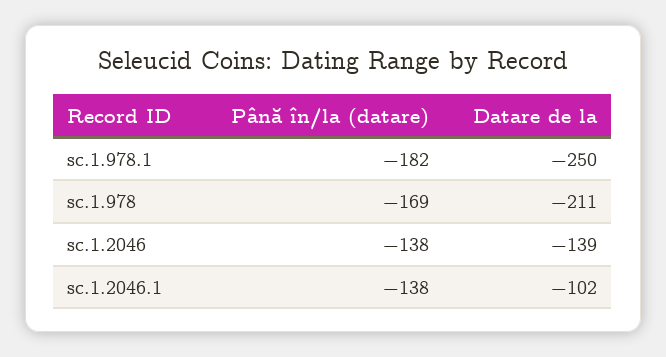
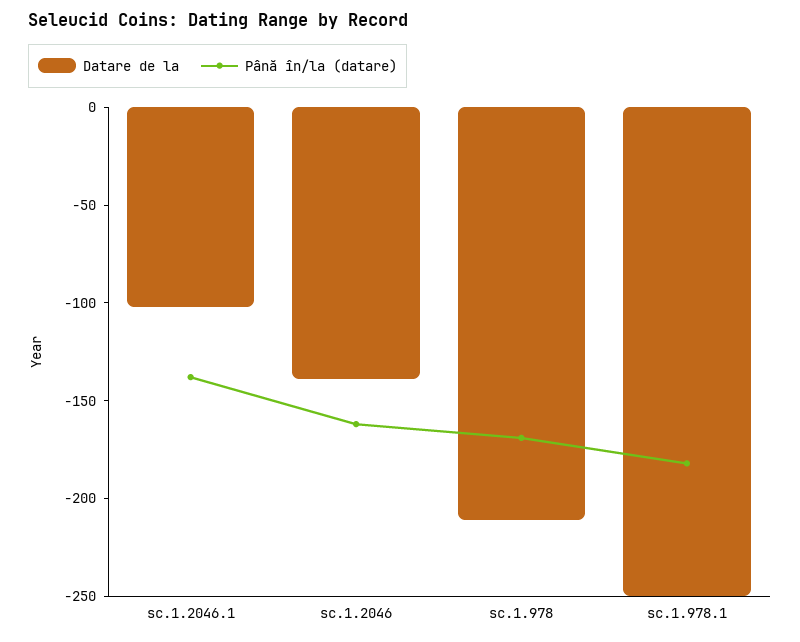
Până în/la (datare), sc.1.2046: -138 -> -160

